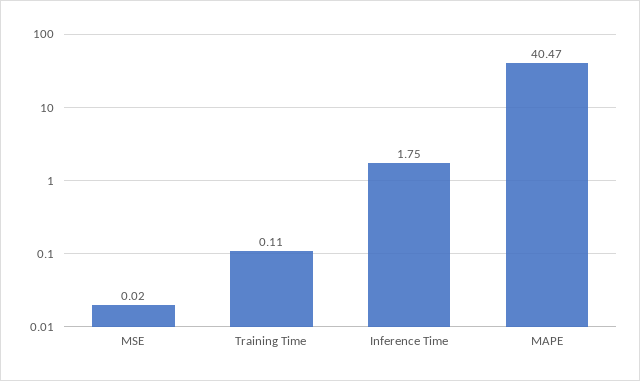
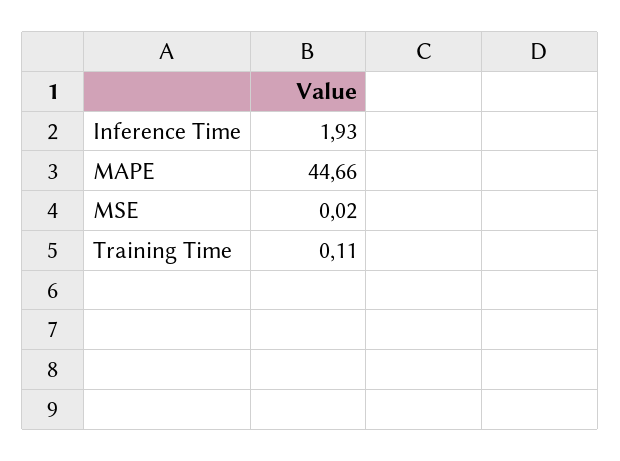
Inference Time: 1.75 -> 1.93
MAPE: 40.47 -> 44.66

